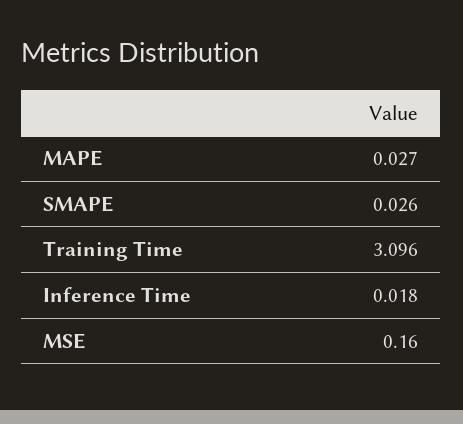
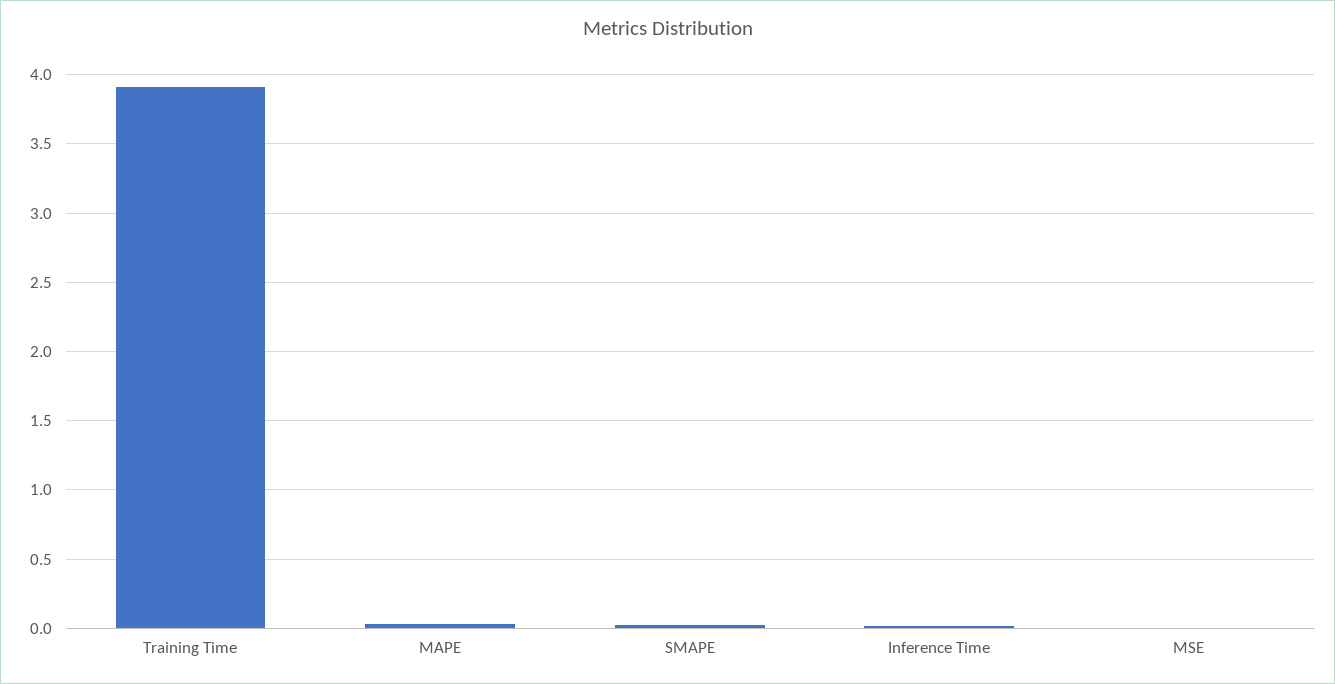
Training Time: 3.096 -> 3.9
MSE: 0.16 -> 0

